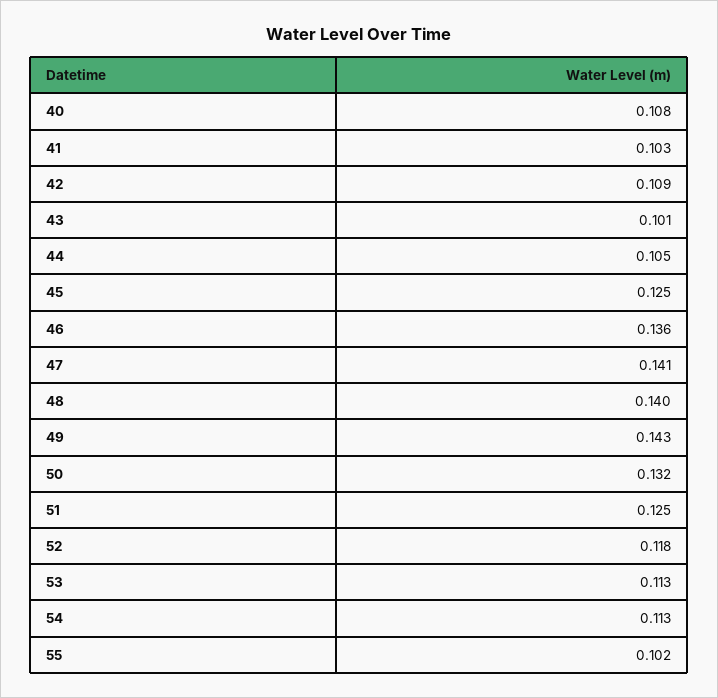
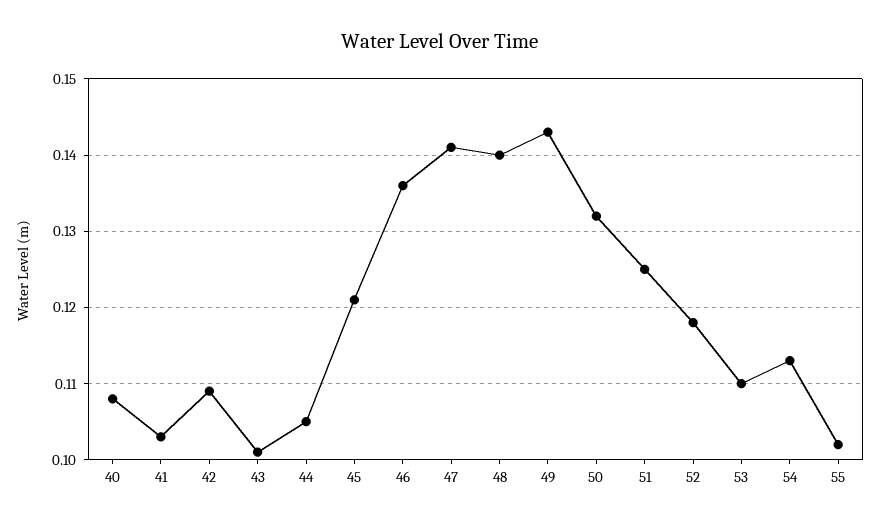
45: 0.125 -> 0.121
53: 0.113 -> 0.11

